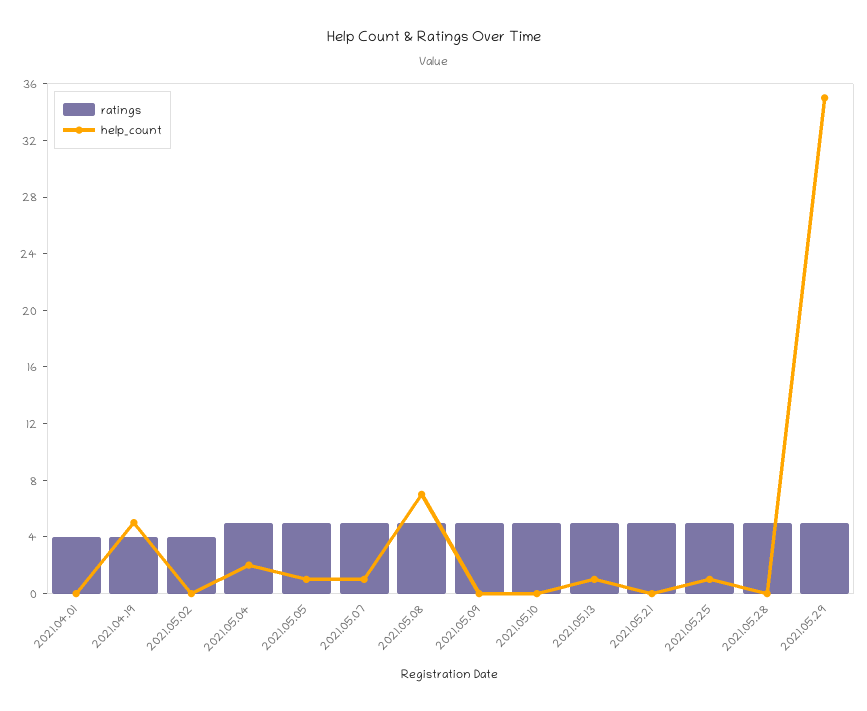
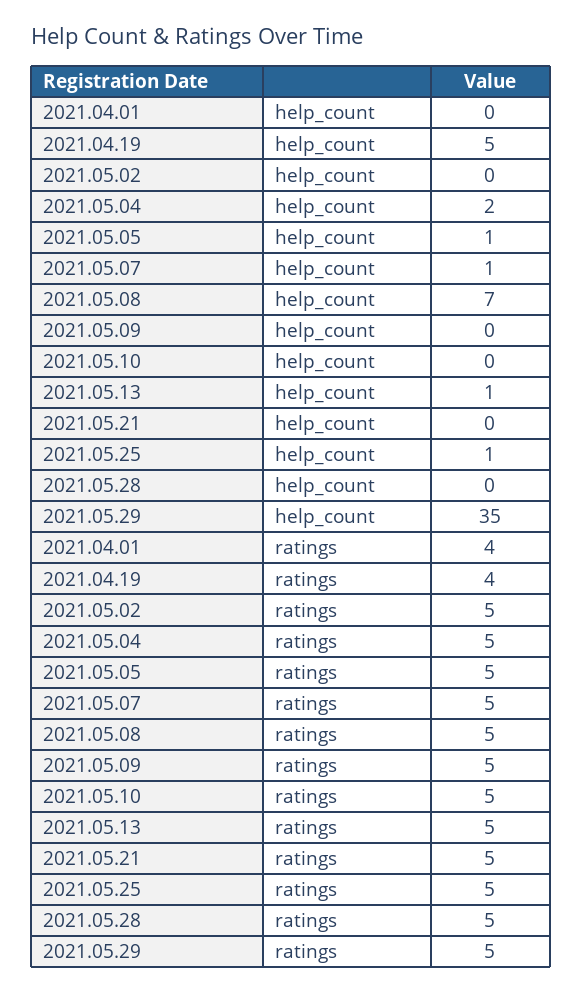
ratings, 2021.05.02: 4 -> 5

